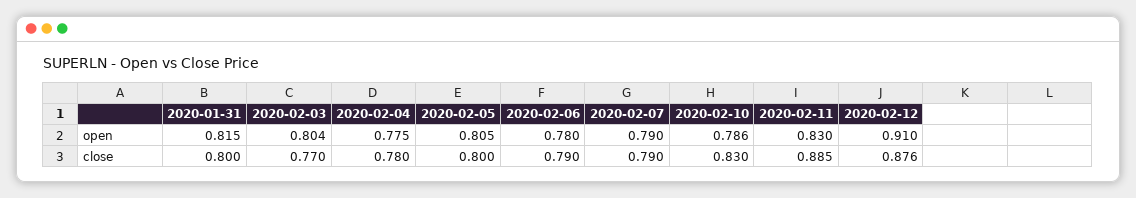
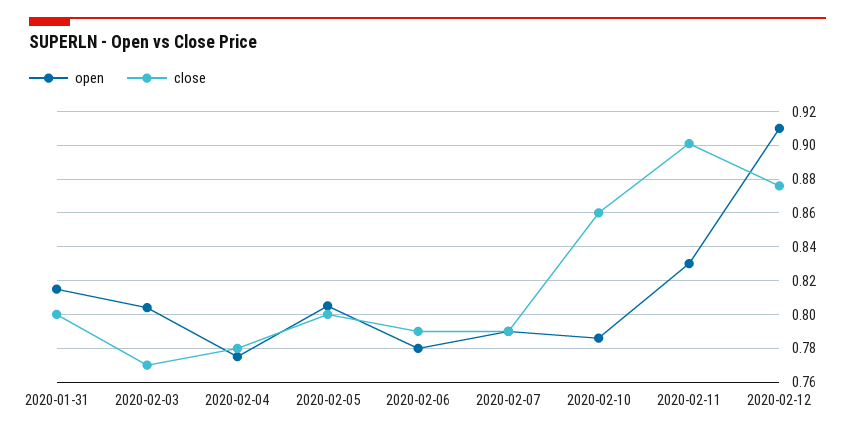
close, 2020-02-10: 0.83 -> 0.86
close, 2020-02-11: 0.885 -> 0.9

